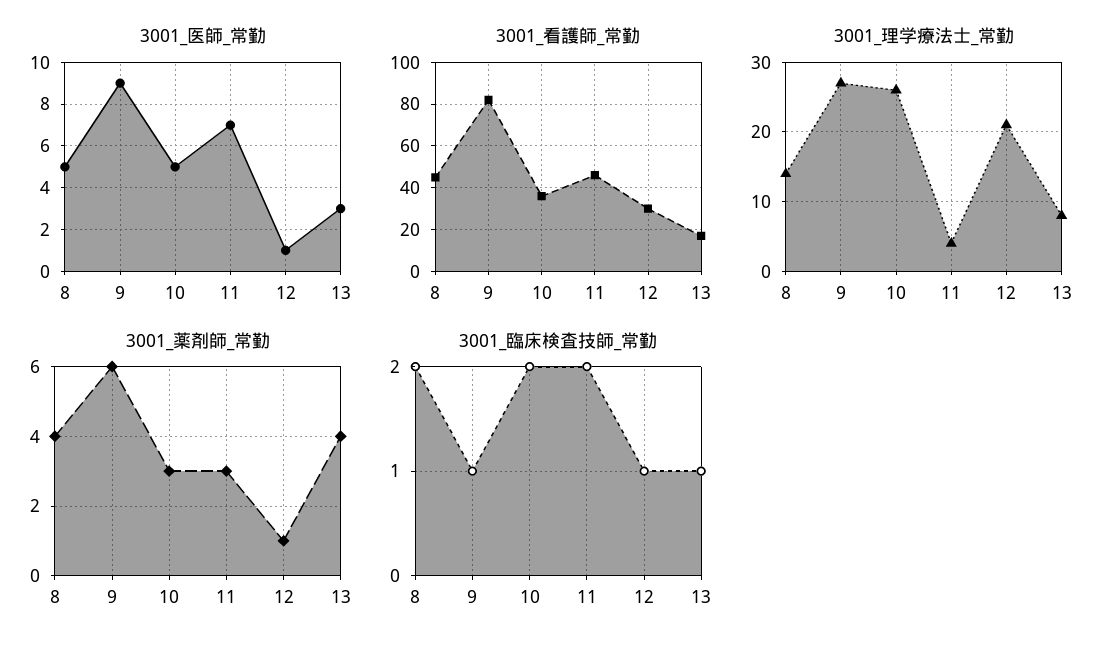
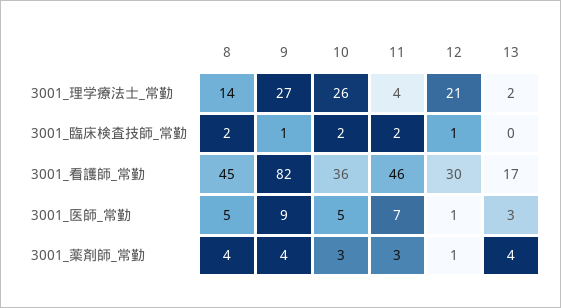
3001_理学療法士_常勤, 13: 8 -> 2
3001_薬剤師_常勤, 9: 6 -> 4
3001_臨床検査技師_常勤, 13: 1 -> 0

